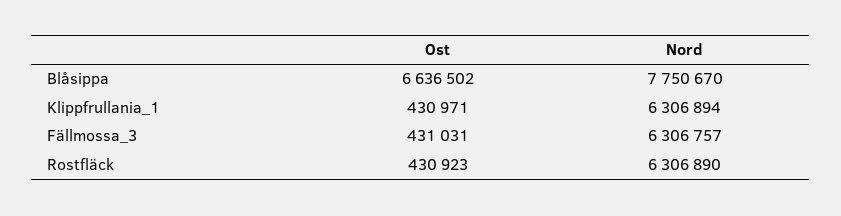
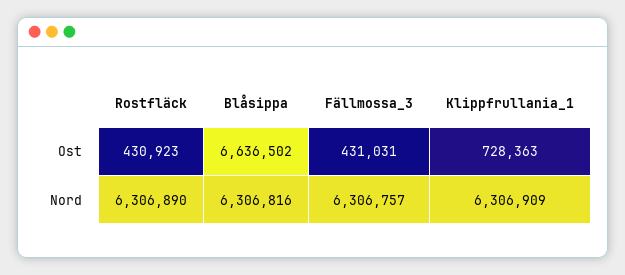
Nord, Blåsippa: 7750670 -> 6306816
Ost, Klippfrullania_1: 430971 -> 728363
Nord, Klippfrullania_1: 6306894 -> 6306909

